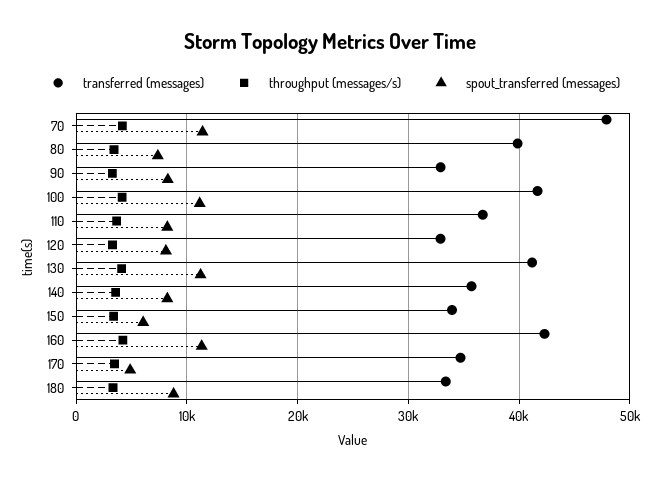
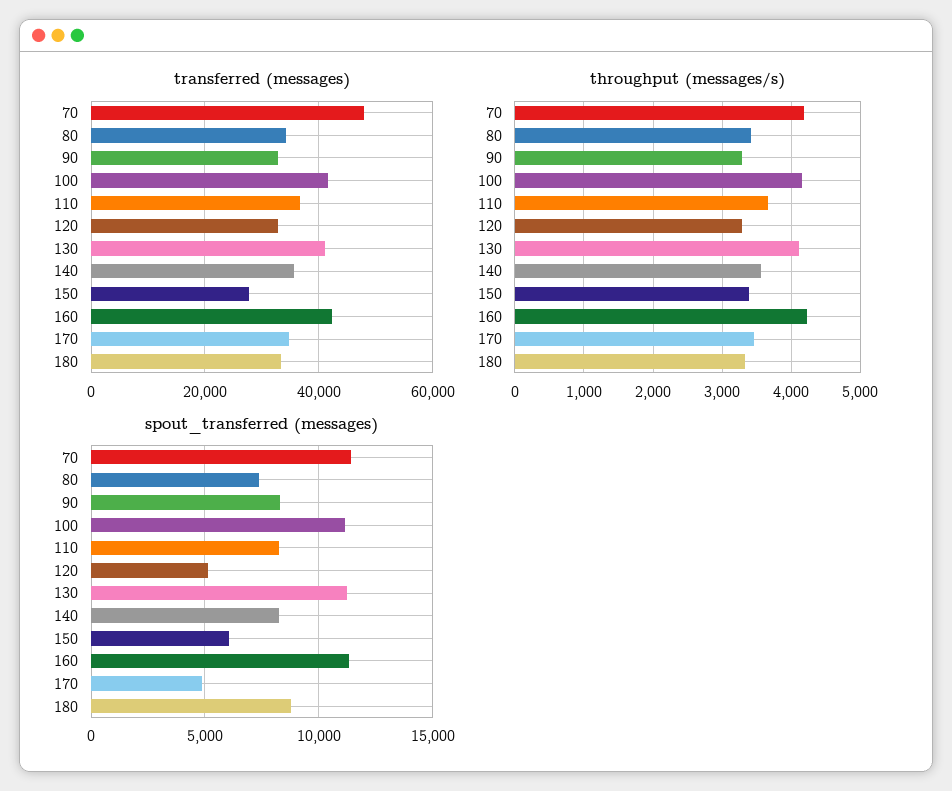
transferred (messages), 80: 40000 -> 34000
spout_transferred (messages), 120: 8000 -> 5000
transferred (messages), 150: 34000 -> 28000

